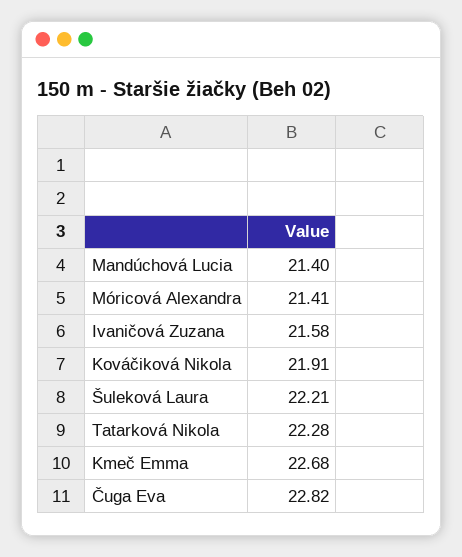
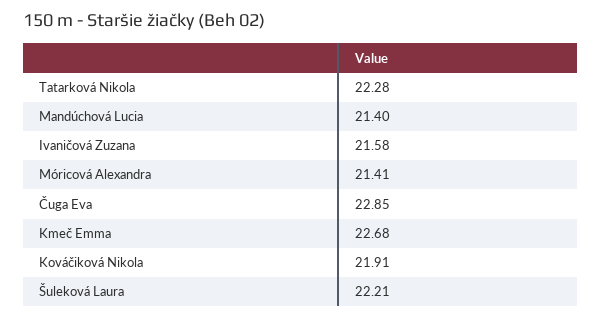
Čuga Eva: 22.82 -> 22.85

